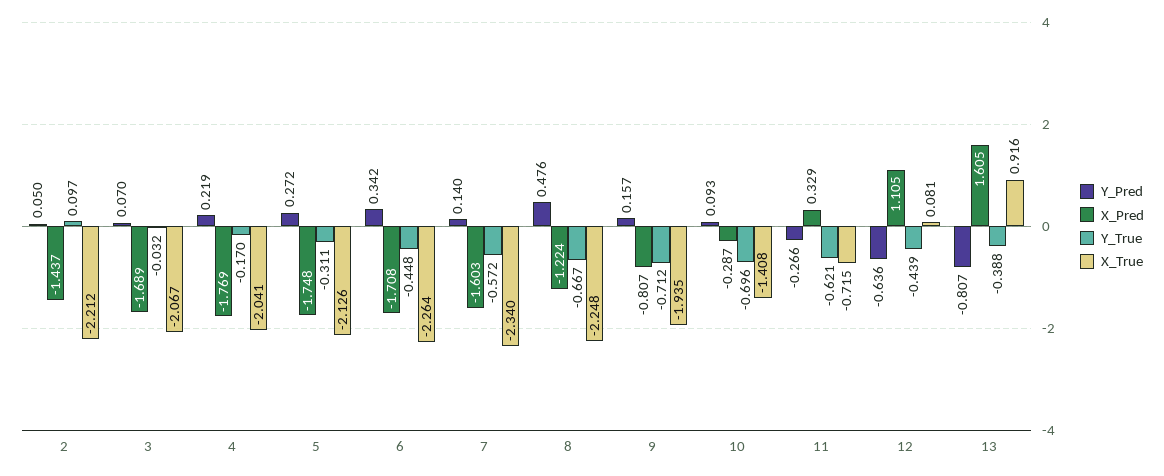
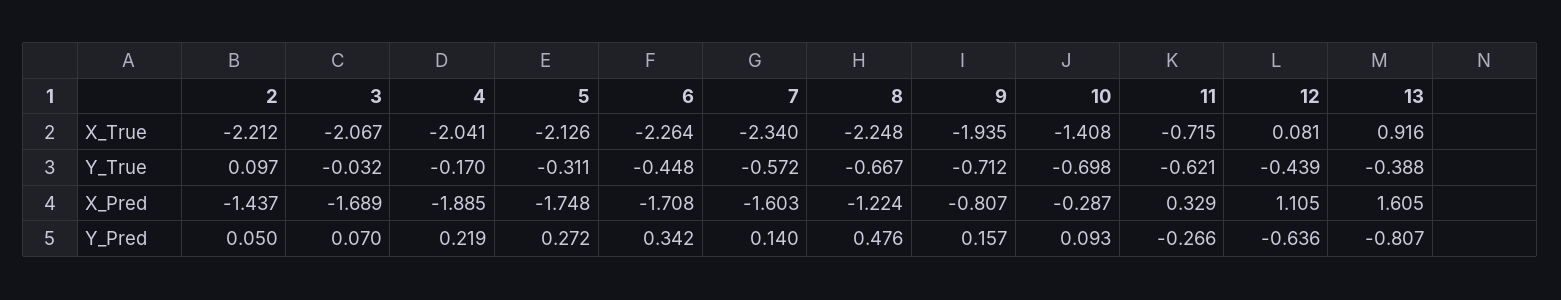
X_Pred, 4: -1.769 -> -1.885
Y_True, 10: -0.696 -> -0.698

